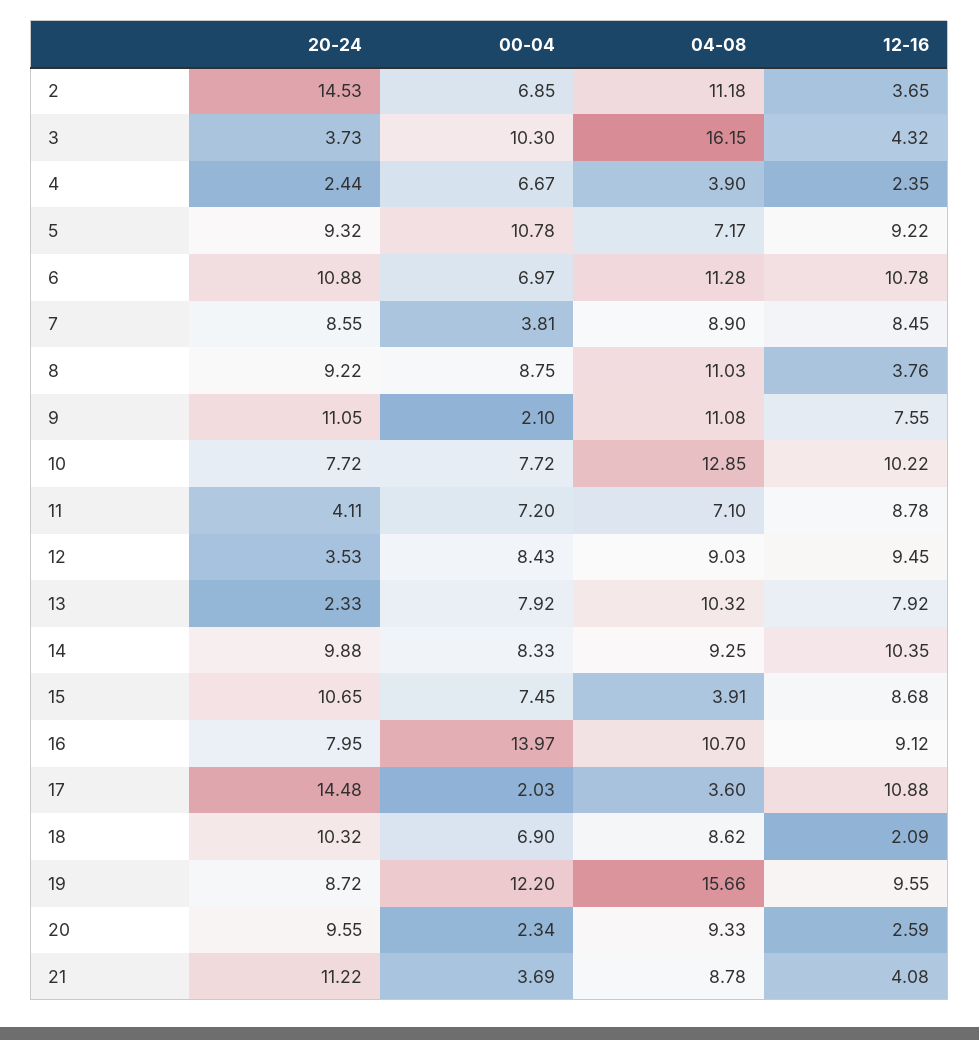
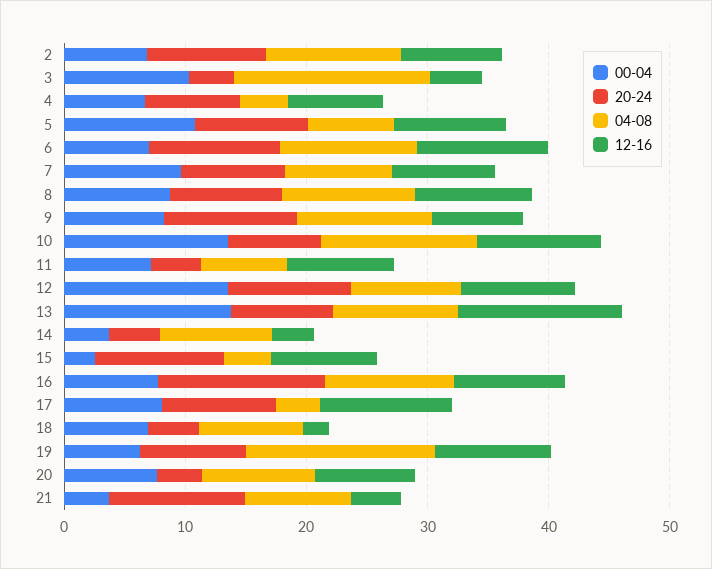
20-24, 2: 14.53 -> 10
12-16, 2: 3.65 -> 8
20-24, 4: 2.44 -> 8
12-16, 4: 2.35 -> 8
00-04, 7: 3.81 -> 10
12-16, 8: 3.76 -> 10
00-04, 9: 2.1 -> 8
00-04, 10: 7.72 -> 14
20-24, 12: 3.53 -> 10
00-04, 12: 8.43 -> 14
20-24, 13: 2.33 -> 8
00-04, 13: 7.92 -> 14
12-16, 13: 7.92 -> 14
20-24, 14: 9.88 -> 4
00-04, 14: 8.33 -> 4
12-16, 14: 10.35 -> 4
00-04, 15: 7.45 -> 2
20-24, 16: 7.95 -> 14
00-04, 16: 13.97 -> 8
20-24, 17: 14.48 -> 10
00-04, 17: 2.03 -> 8
20-24, 18: 10.32 -> 4
00-04, 19: 12.2 -> 6
20-24, 20: 9.55 -> 4
00-04, 20: 2.34 -> 8
12-16, 20: 2.59 -> 8

